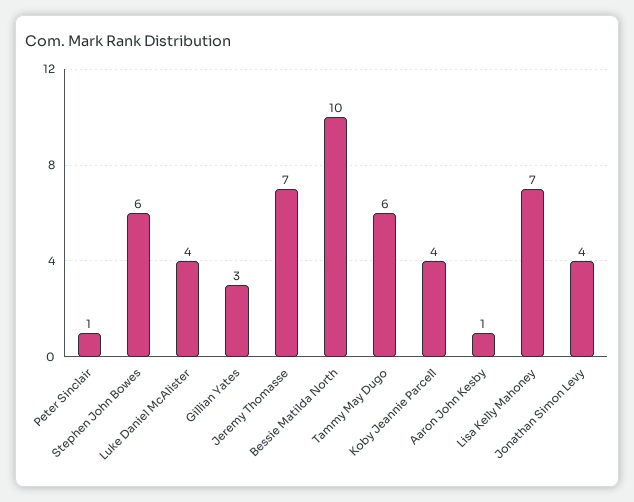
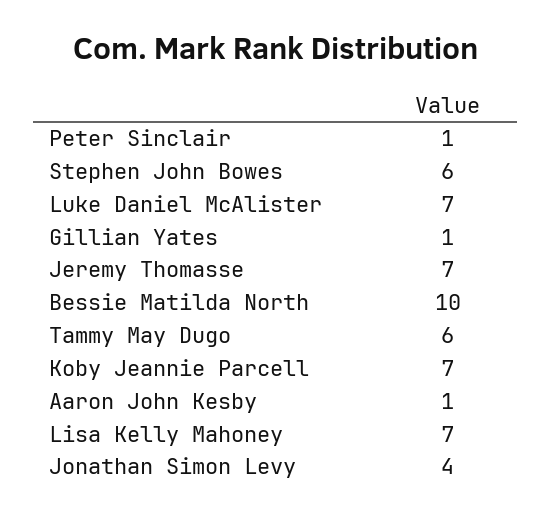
Luke Daniel McAlister: 4 -> 7
Gillian Yates: 3 -> 1
Koby Jeannie Parcell: 4 -> 7

